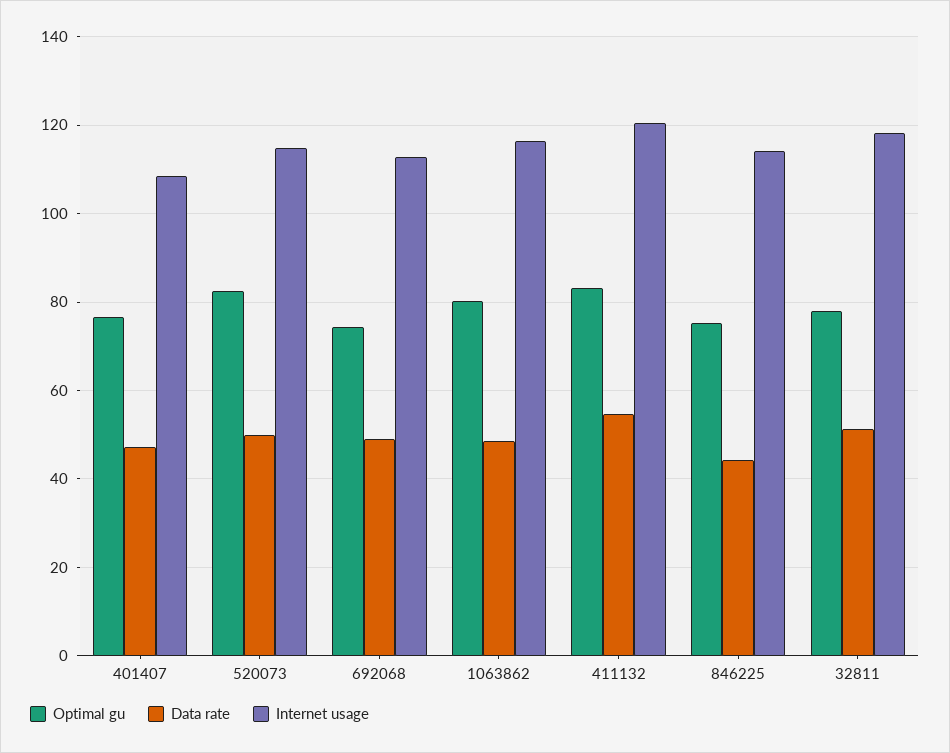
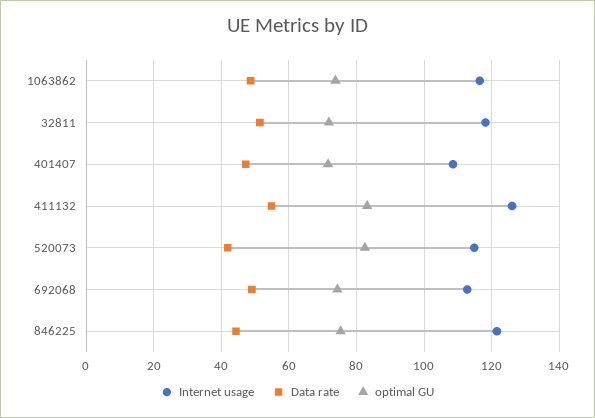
Optimal gu, 401407: 76 -> 72
Data rate, 520073: 50 -> 42
Optimal gu, 1063862: 80 -> 74
Internet usage, 411132: 120 -> 126
Internet usage, 846225: 114 -> 122
Optimal gu, 32811: 78 -> 72

